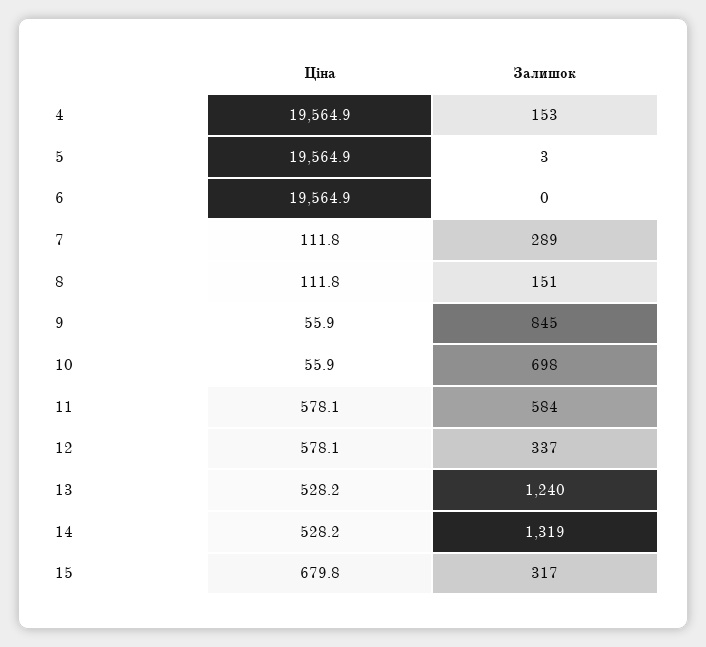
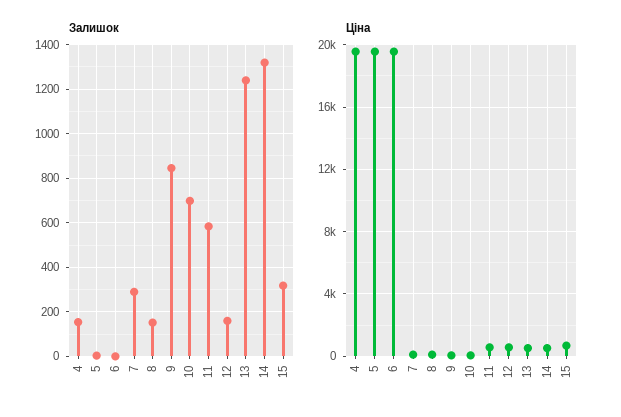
Залишок, 12: 337 -> 150

